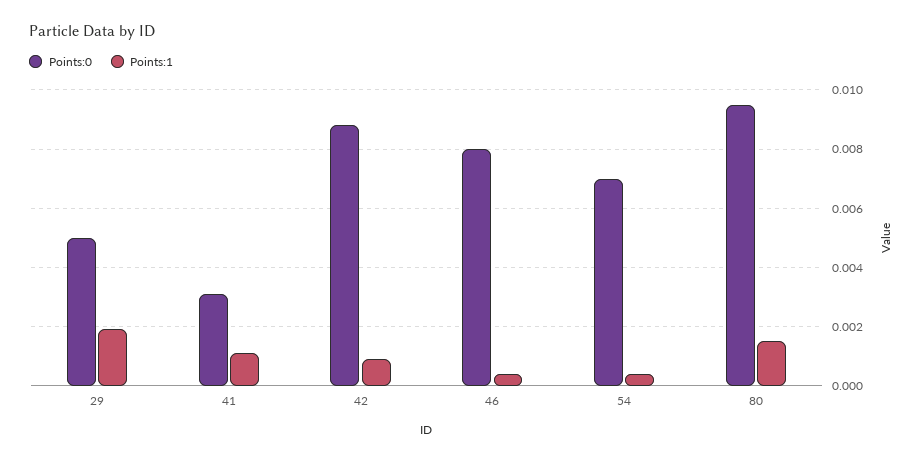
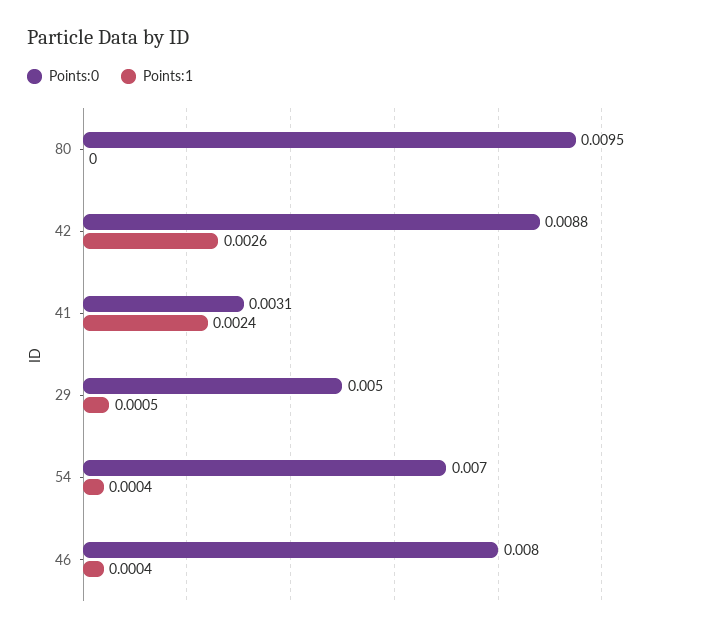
Points:1, 29: 0.002 -> 0.0005
Points:1, 41: 0.001 -> 0.0024
Points:1, 42: 0.001 -> 0.0026
Points:1, 80: 0.0015 -> 0

